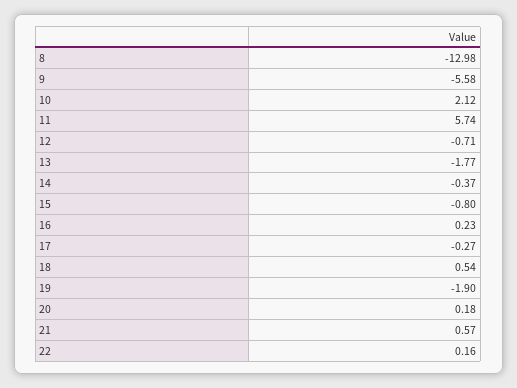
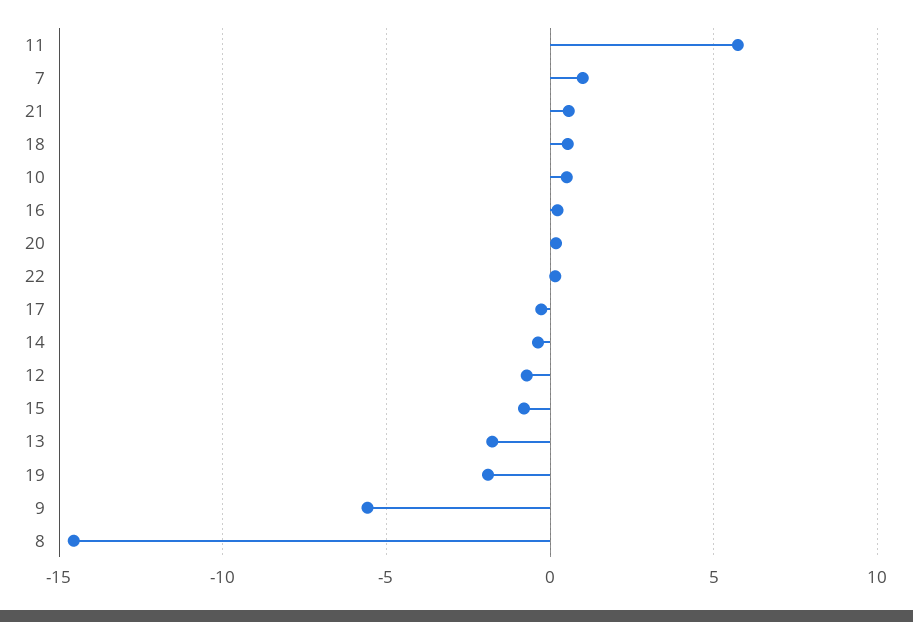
8: -12.98 -> -14.5
10: 2.12 -> 0.5
7: none -> 1

